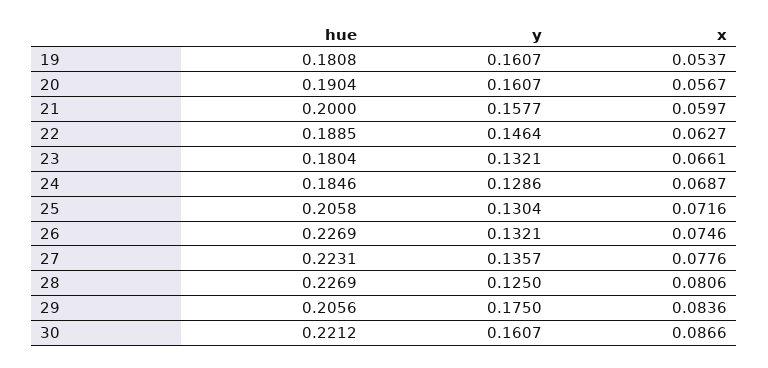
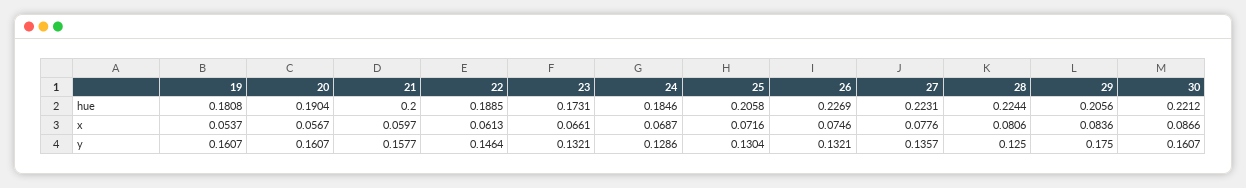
x, 22: 0.0627 -> 0.0613
hue, 23: 0.1804 -> 0.1731
hue, 28: 0.2269 -> 0.2244

